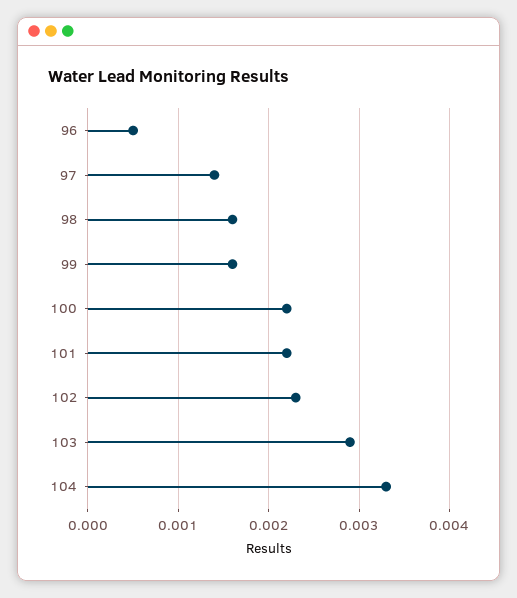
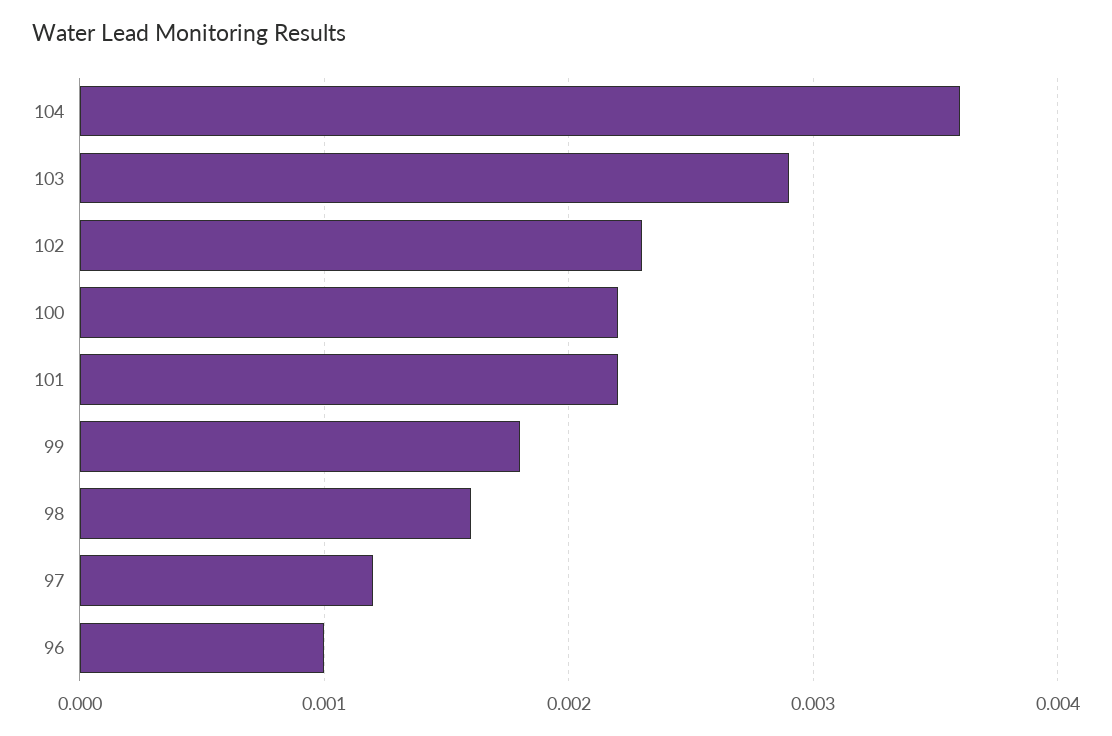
96: 0.0005 -> 0.001
97: 0.0014 -> 0.0012
99: 0.0016 -> 0.0018
104: 0.0033 -> 0.0036

